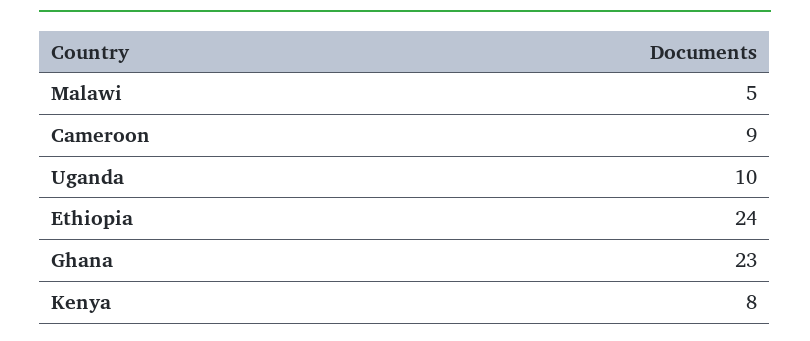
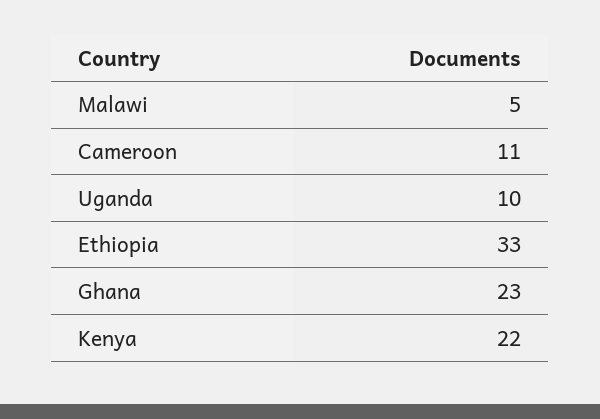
Cameroon: 9 -> 11
Ethiopia: 24 -> 33
Kenya: 8 -> 22

